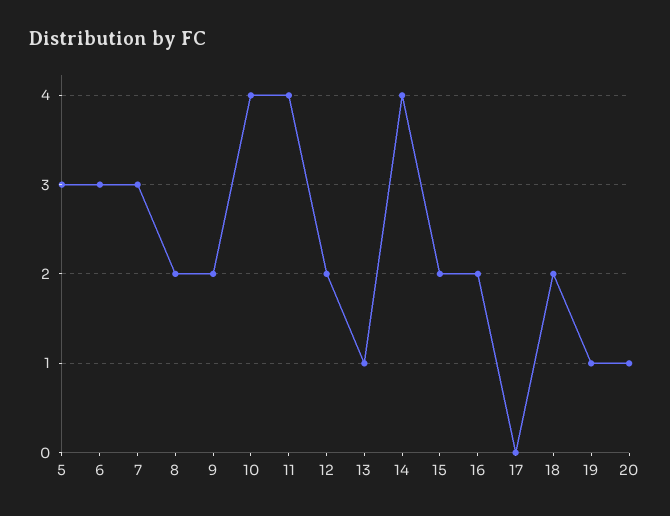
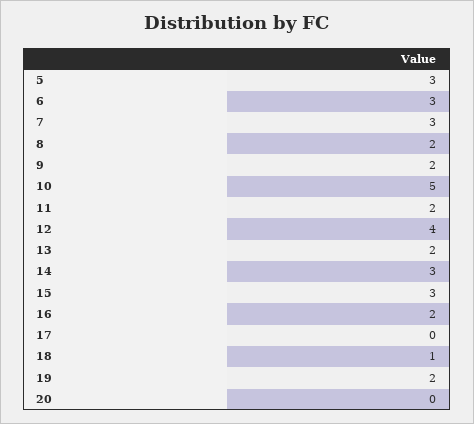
10: 4 -> 5
11: 4 -> 2
12: 2 -> 4
13: 1 -> 2
14: 4 -> 3
15: 2 -> 3
18: 2 -> 1
19: 1 -> 2
20: 1 -> 0

